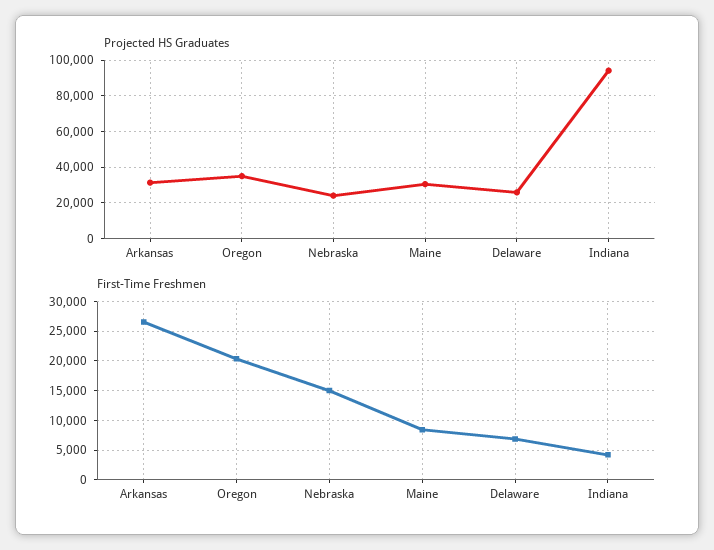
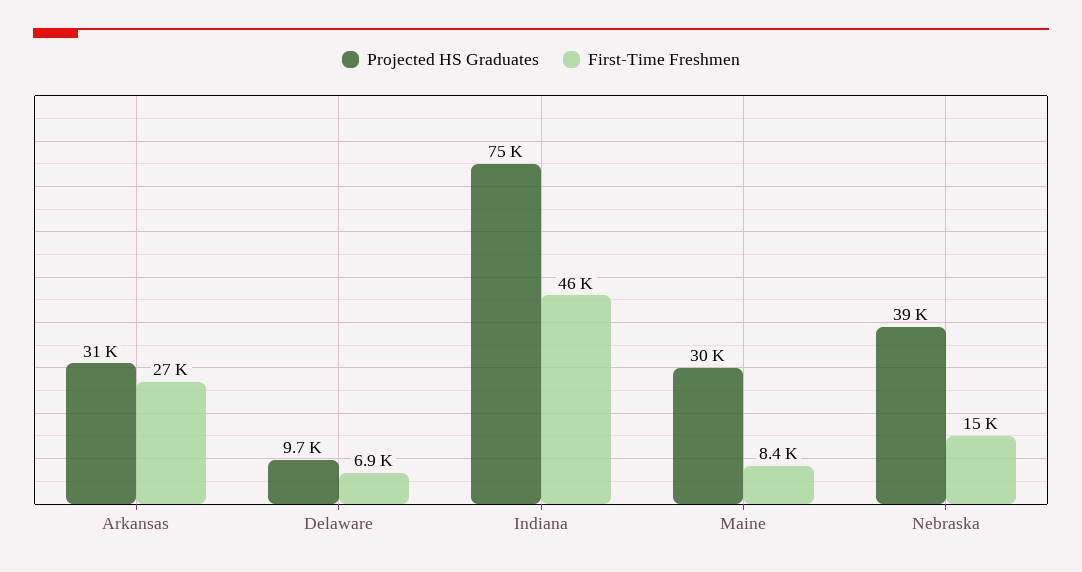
Projected HS Graduates, Oregon: 35000 -> none
Projected HS Graduates, Nebraska: 25000 -> 39000
Projected HS Graduates, Delaware: 25000 -> 9700
Projected HS Graduates, Indiana: 95000 -> 75000
First-Time Freshmen, Oregon: 20000 -> none
First-Time Freshmen, Indiana: 5000 -> 46000

